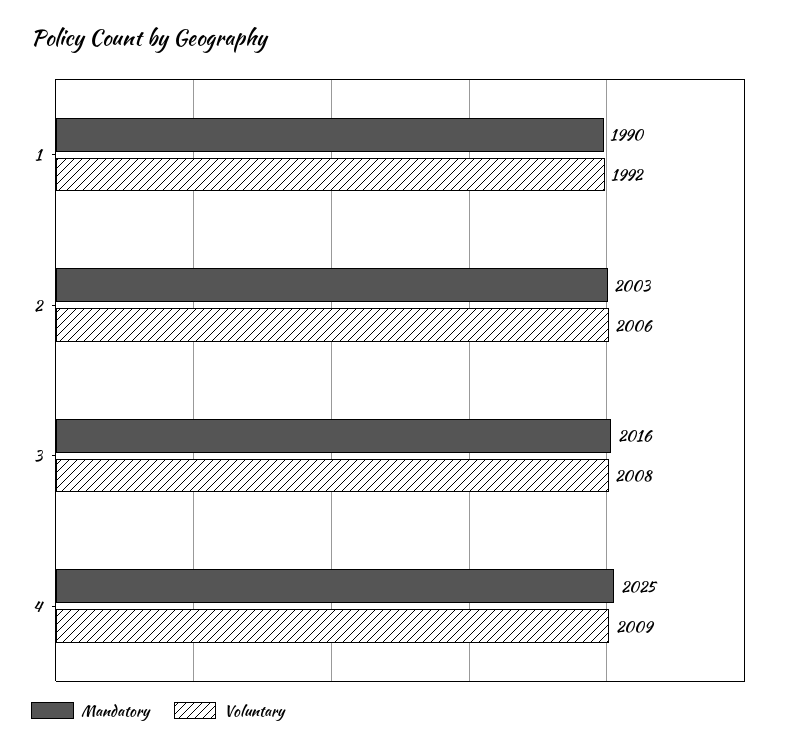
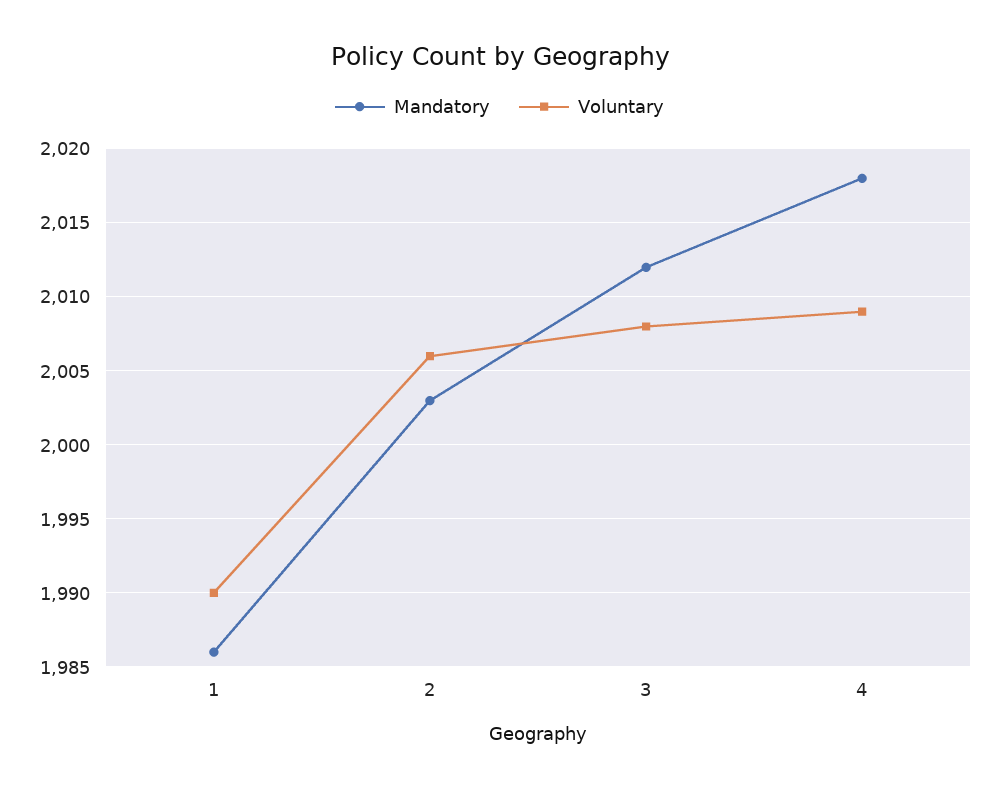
Mandatory, 1: 1990 -> 1986
Voluntary, 1: 1992 -> 1990
Mandatory, 3: 2016 -> 2012
Mandatory, 4: 2025 -> 2018

